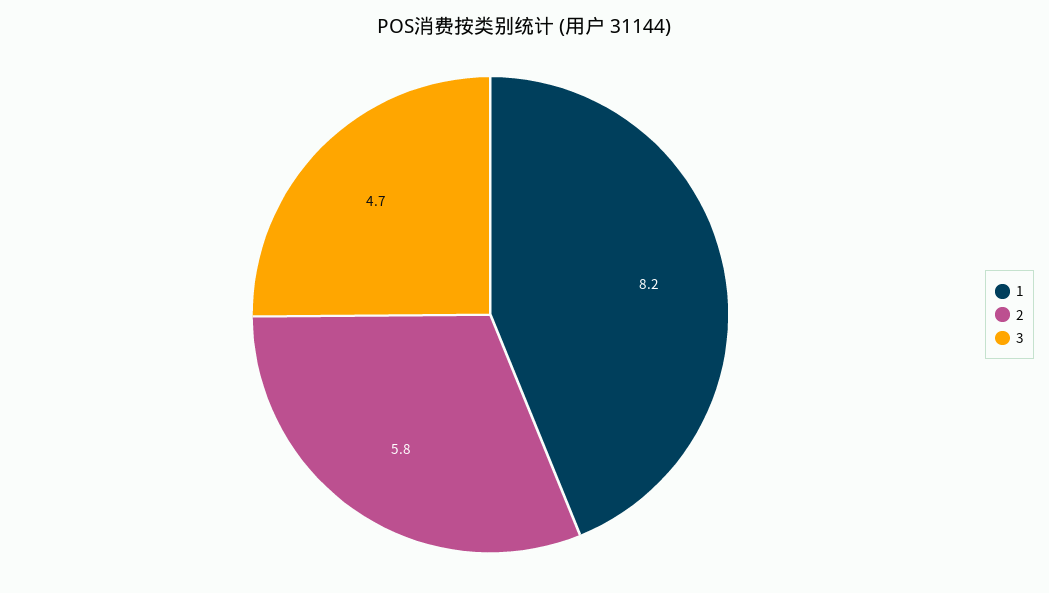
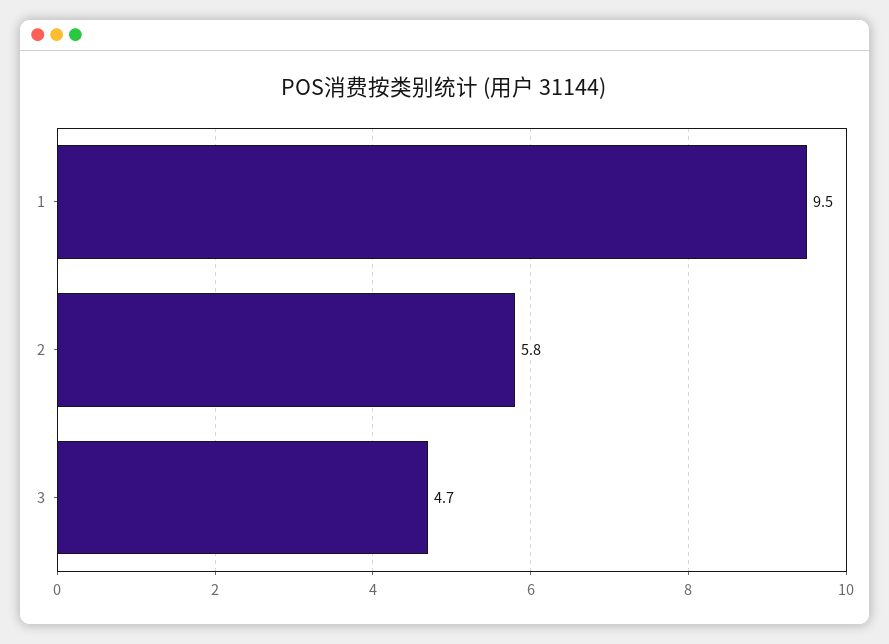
1: 8.2 -> 9.5

